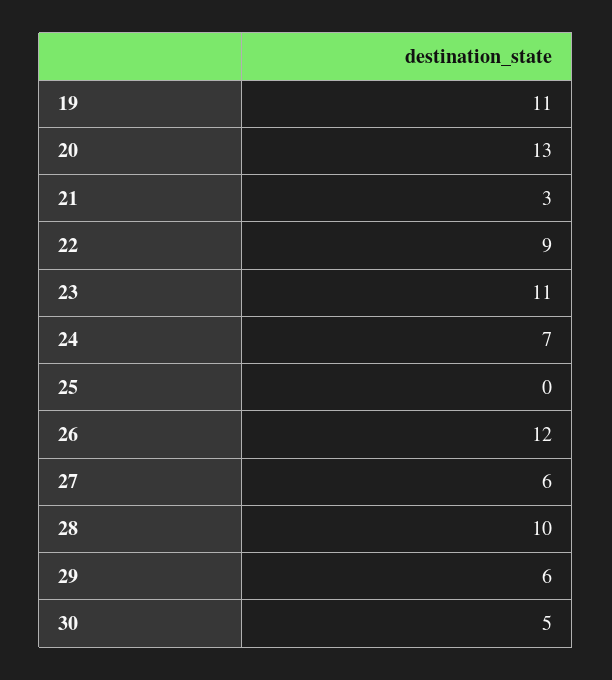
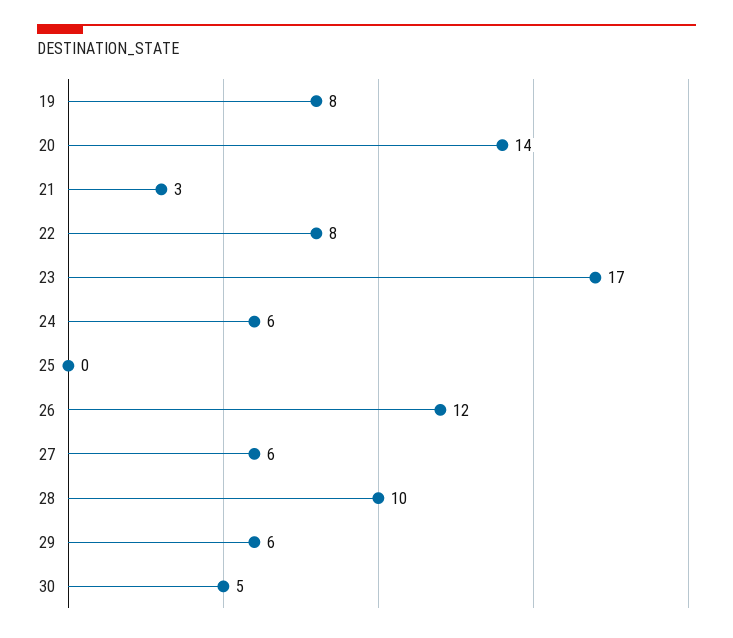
19: 11 -> 8
20: 13 -> 14
22: 9 -> 8
23: 11 -> 17
24: 7 -> 6

